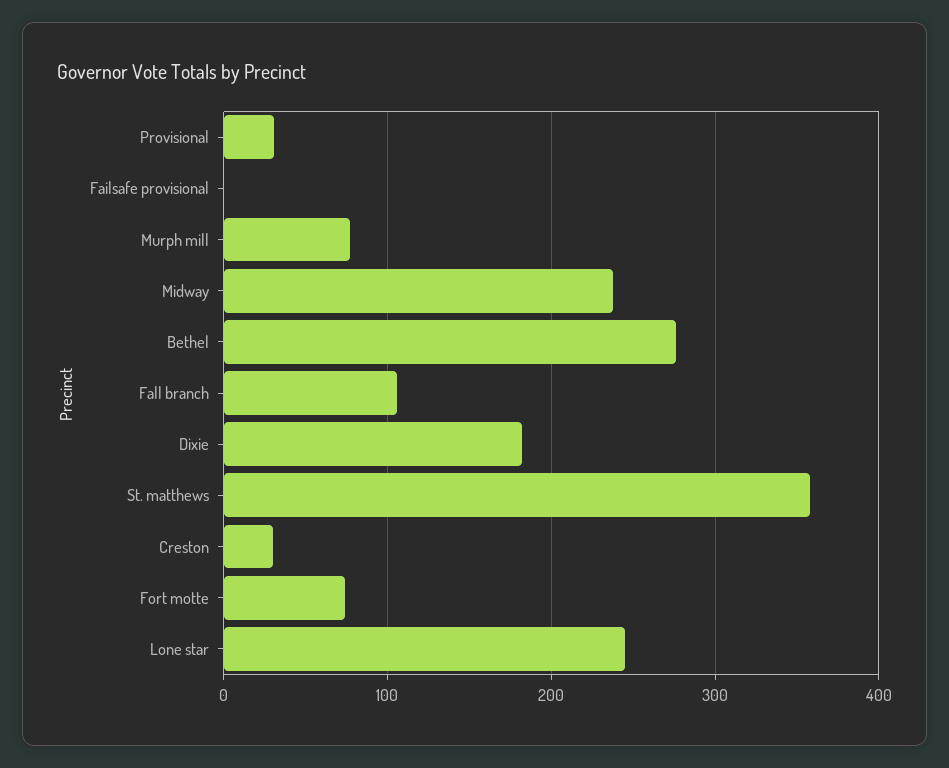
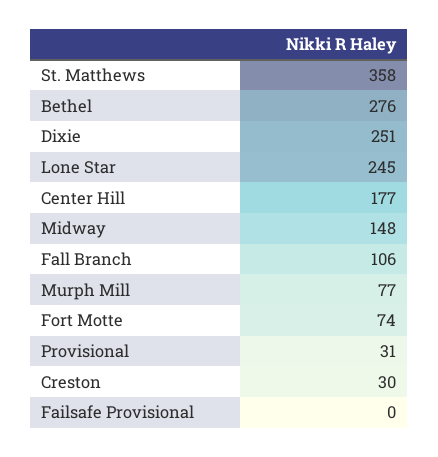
Midway: 240 -> 148
Dixie: 180 -> 251
Center Hill: none -> 177

